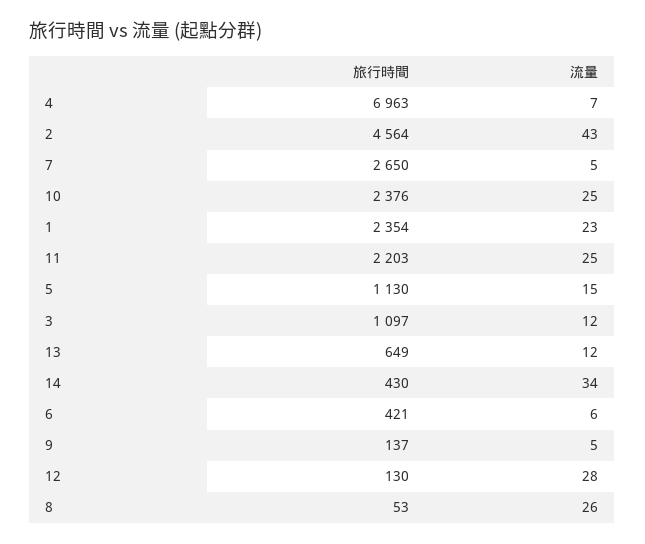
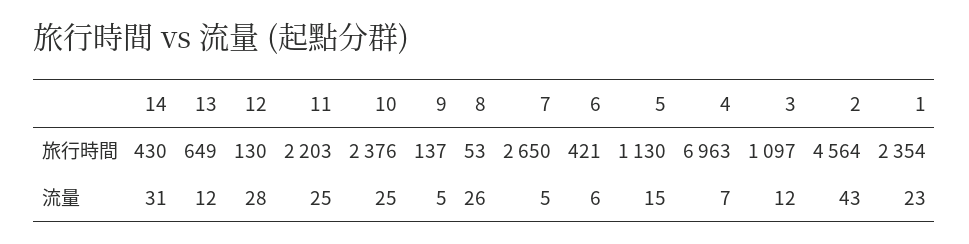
流量, 14: 34 -> 31

